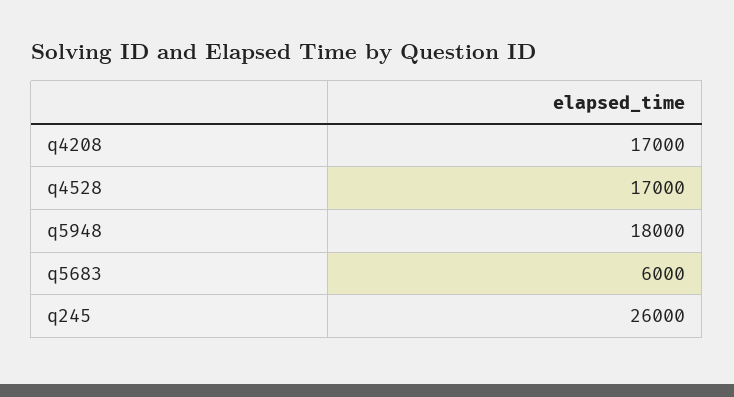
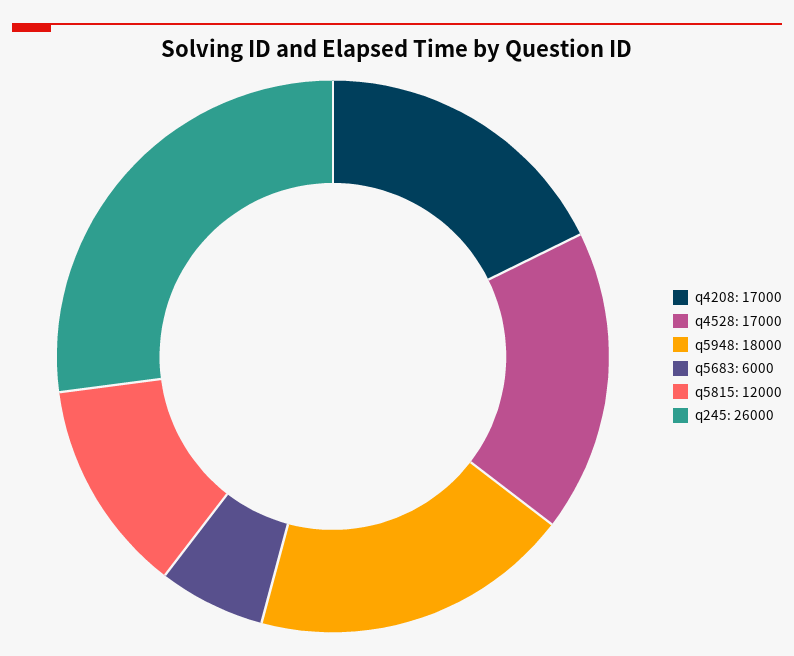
q5815: none -> 12000

